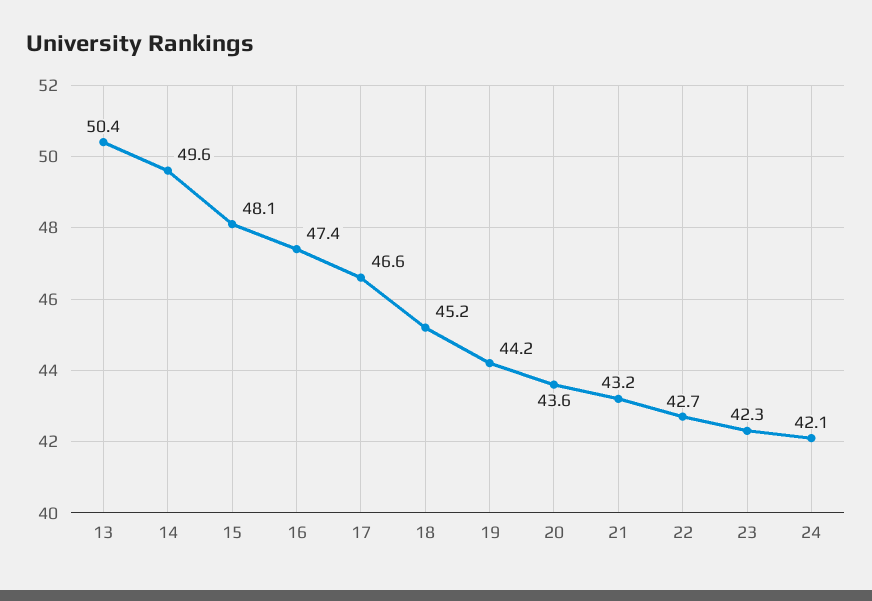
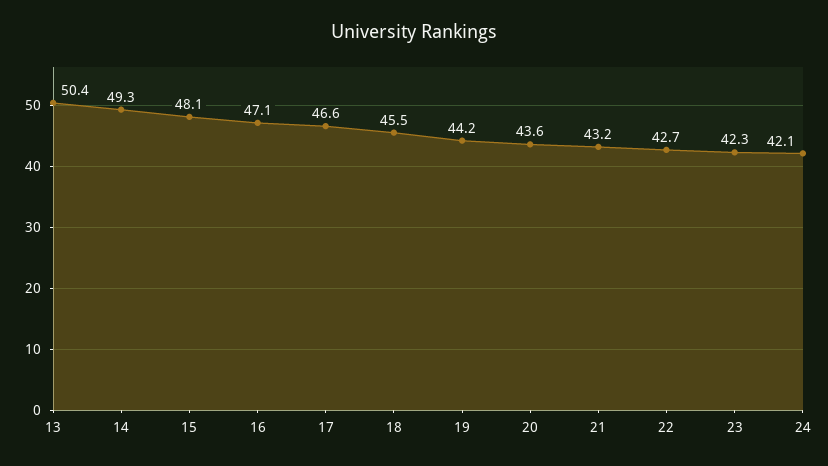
14: 49.6 -> 49.3
16: 47.4 -> 47.1
18: 45.2 -> 45.5

